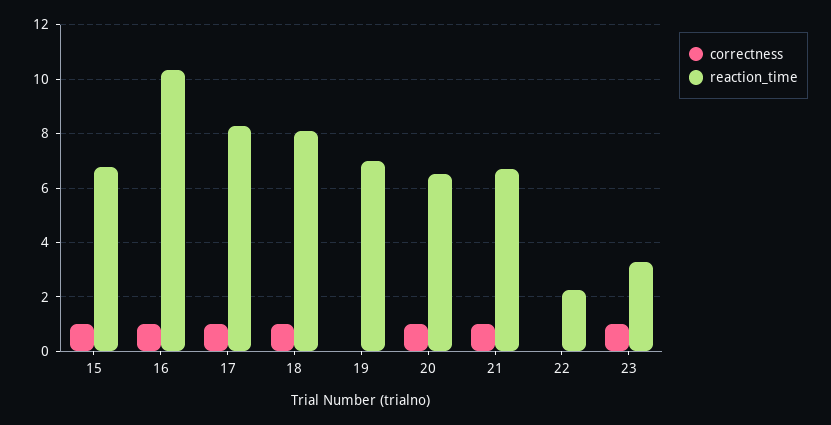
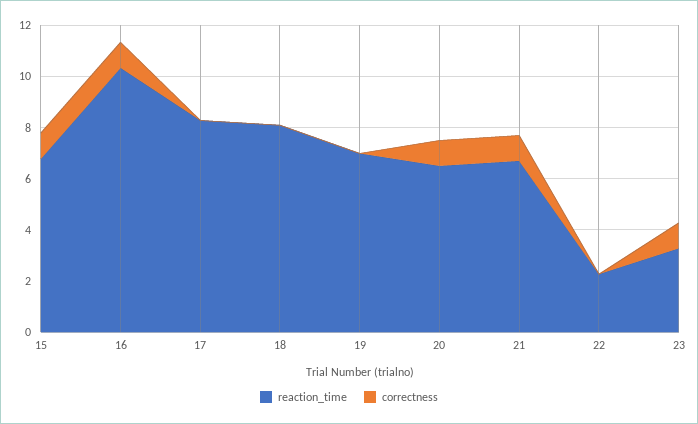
correctness, 17: 1 -> 0
correctness, 18: 1 -> 0

